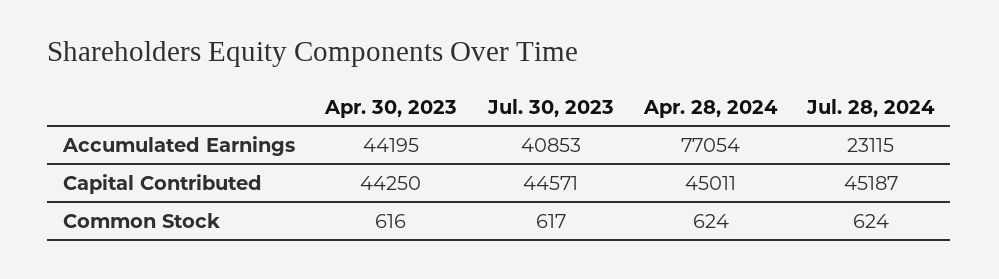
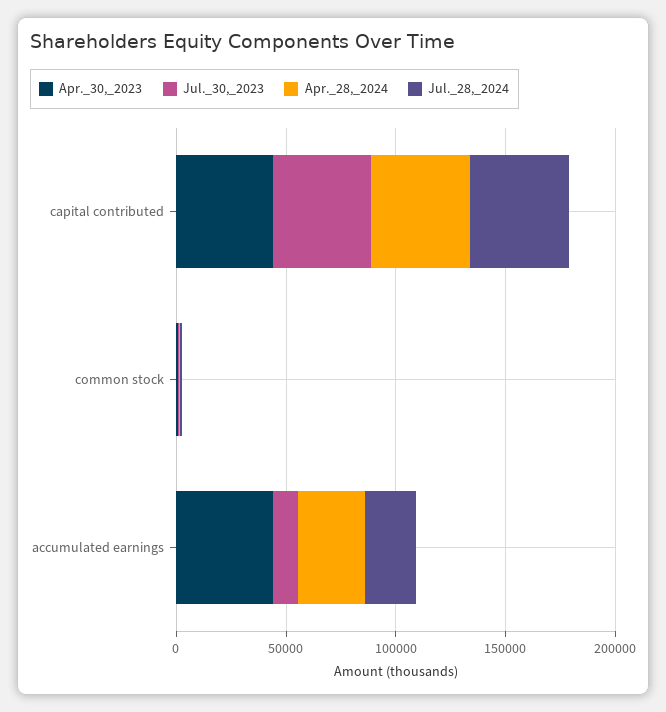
Jul. 30, 2023, Accumulated Earnings: 40853 -> 10000
Apr. 28, 2024, Accumulated Earnings: 77054 -> 30000

